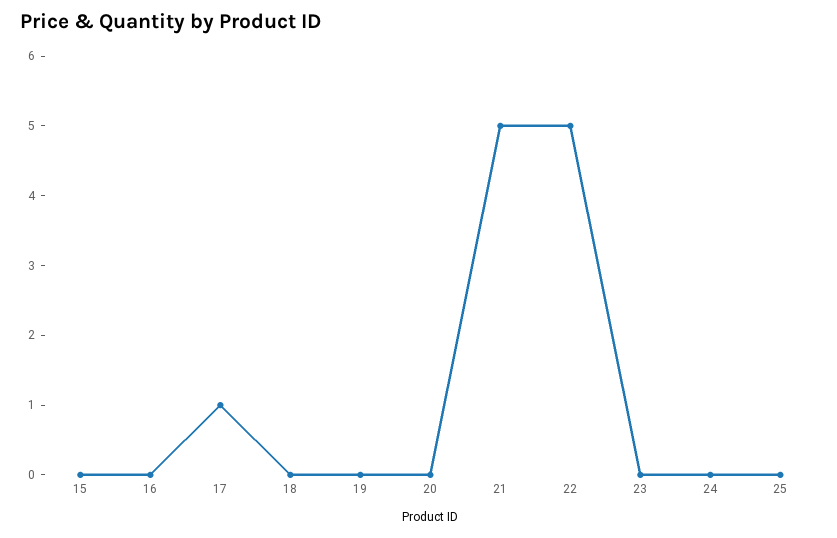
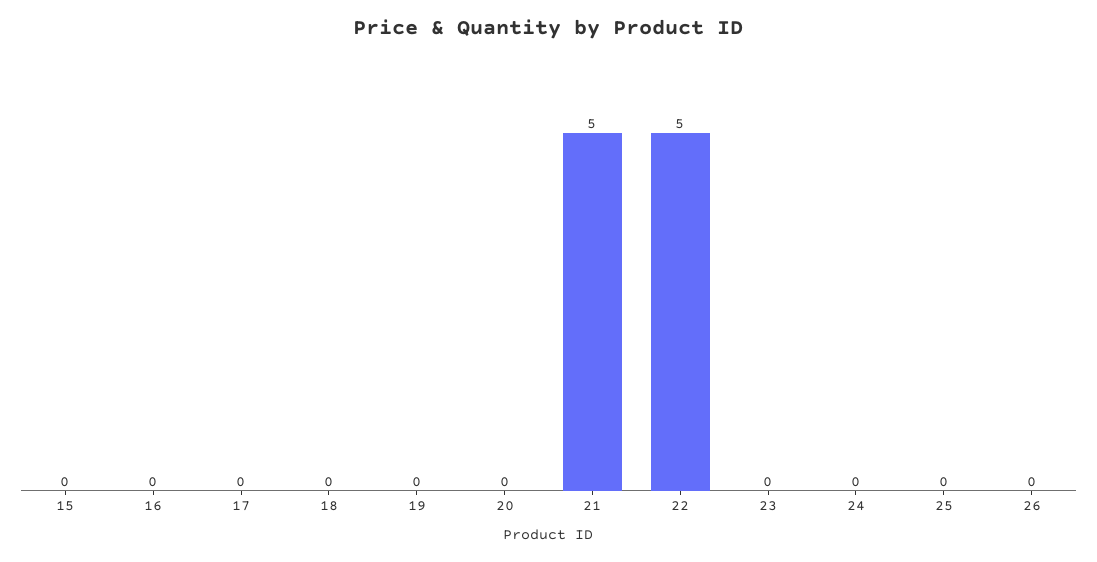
17: 1 -> 0
26: none -> 0

